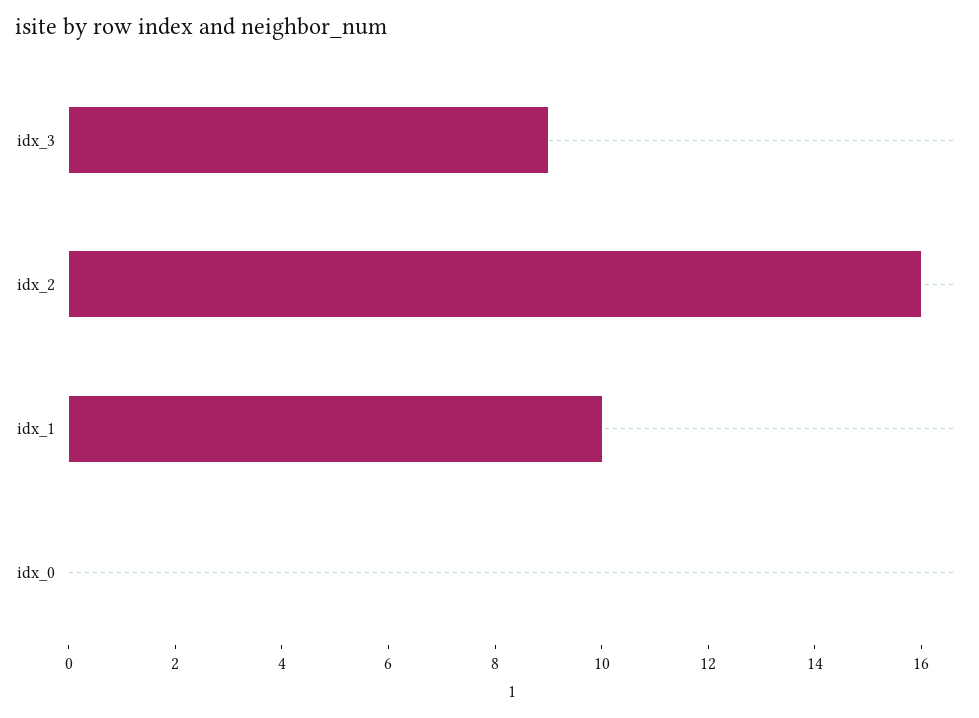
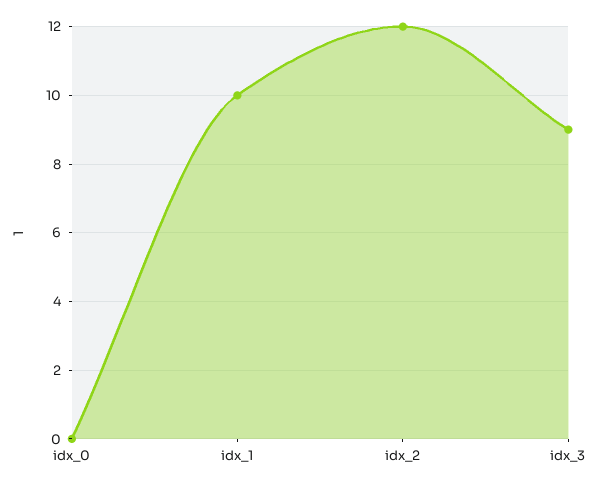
idx_2: 16 -> 12

